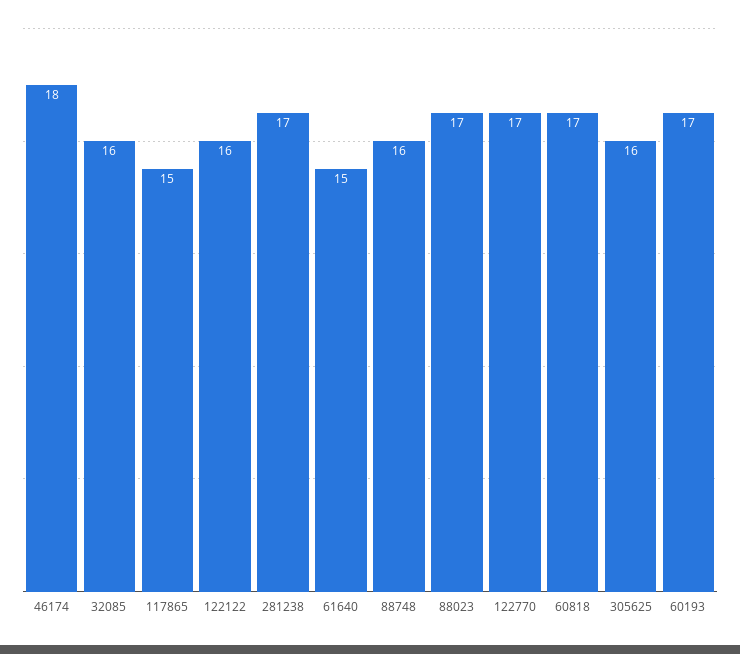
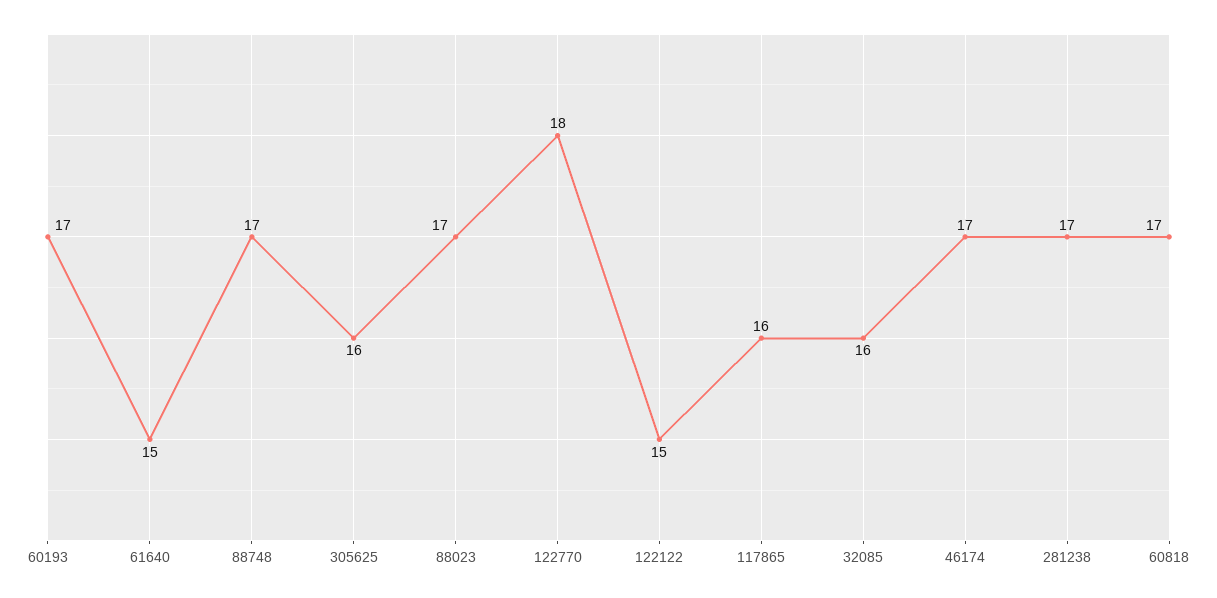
46174: 18 -> 17
117865: 15 -> 16
122122: 16 -> 15
88748: 16 -> 17
122770: 17 -> 18

